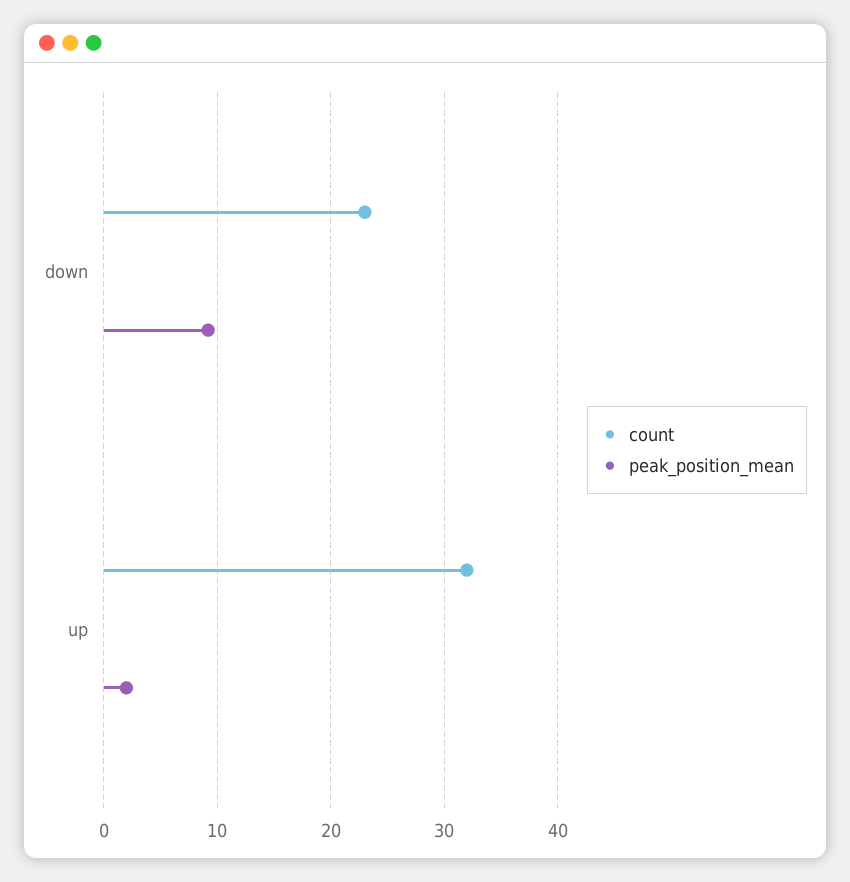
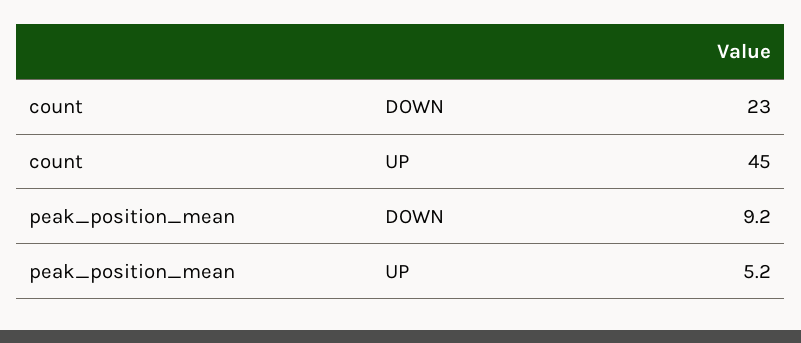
count, up: 32 -> 45
peak_position_mean, up: 2 -> 5.2

